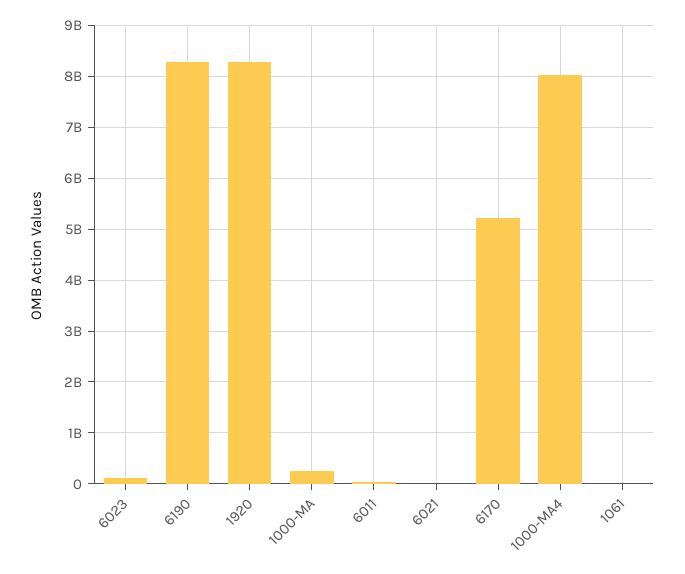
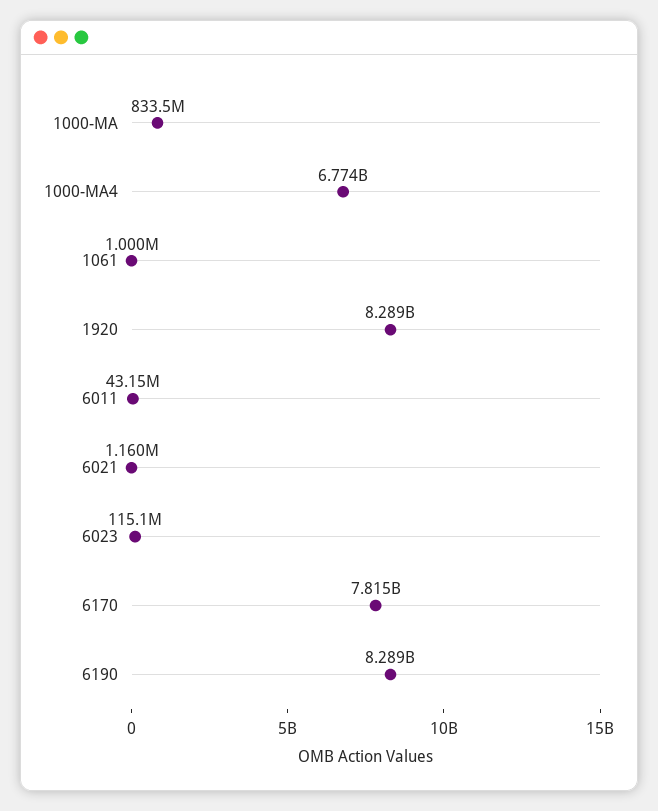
1000-MA: 200000000 -> 833500000
6170: 5200000000 -> 7815000000
1000-MA4: 8000000000 -> 6774000000

